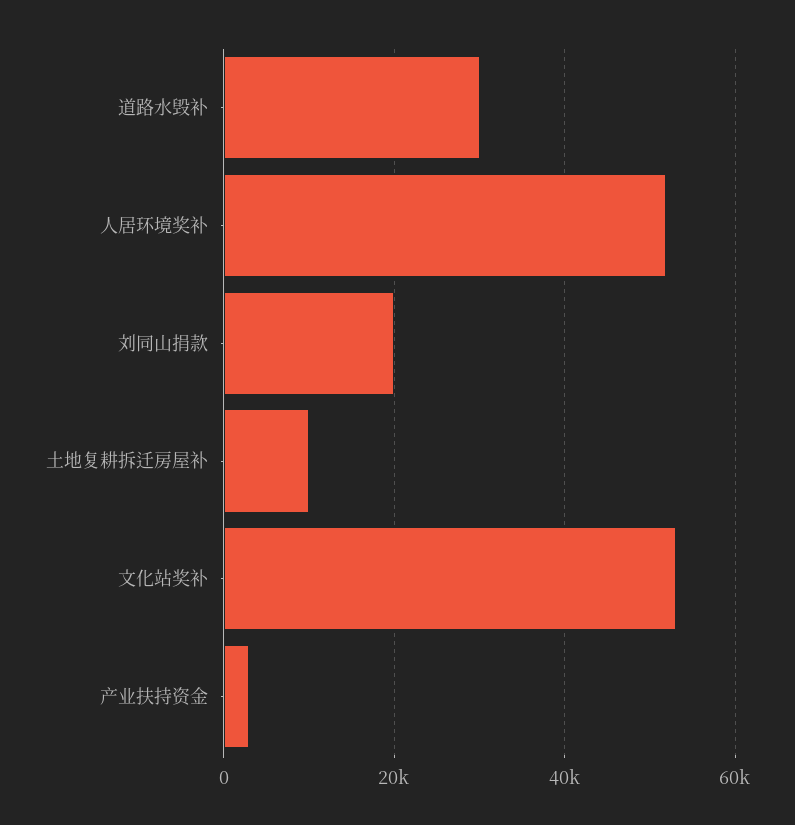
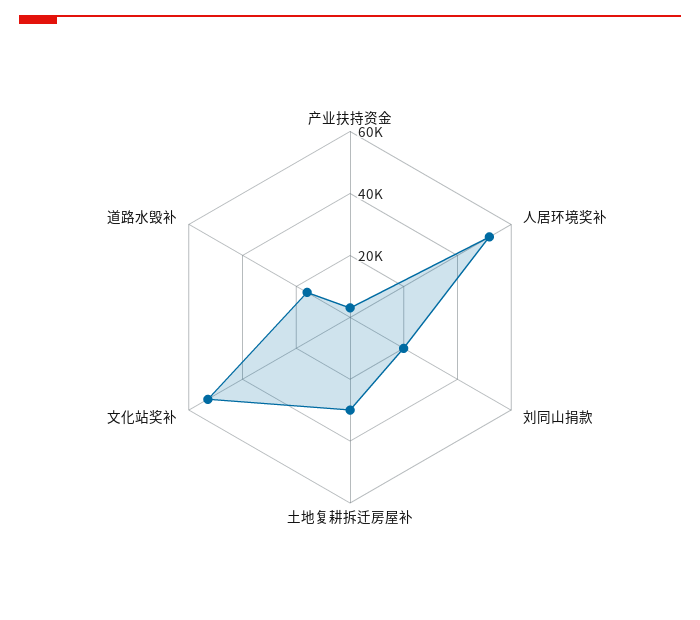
道路水毁补: 30000 -> 15000
土地复耕拆迁房屋补: 10000 -> 30000

